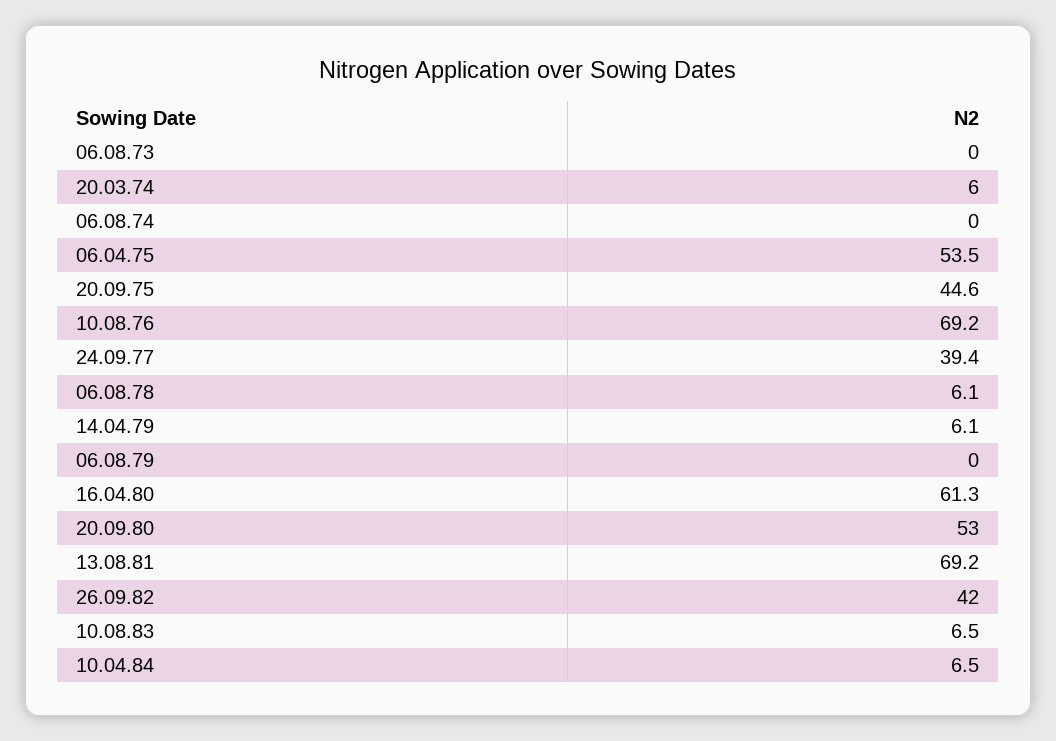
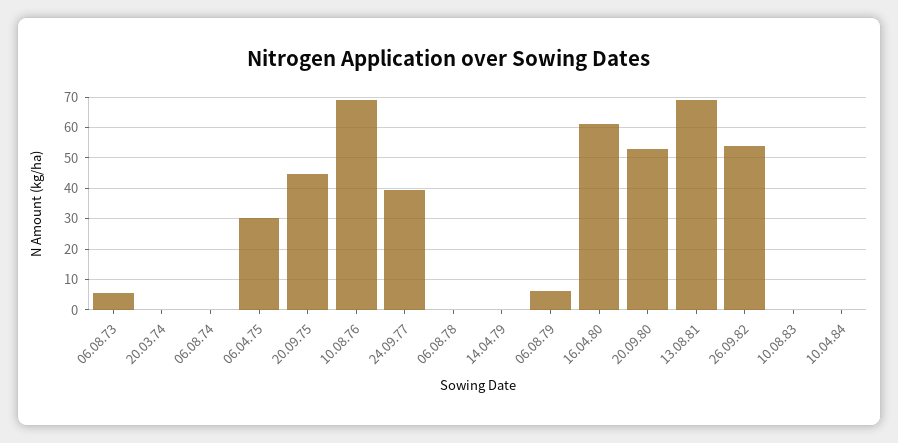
06.08.73: 0 -> 6
20.03.74: 6 -> 0
06.04.75: 53.5 -> 30
06.08.78: 6.1 -> 0
14.04.79: 6.1 -> 0
06.08.79: 0 -> 6
26.09.82: 42 -> 54
10.08.83: 6.5 -> 0
10.04.84: 6.5 -> 0

